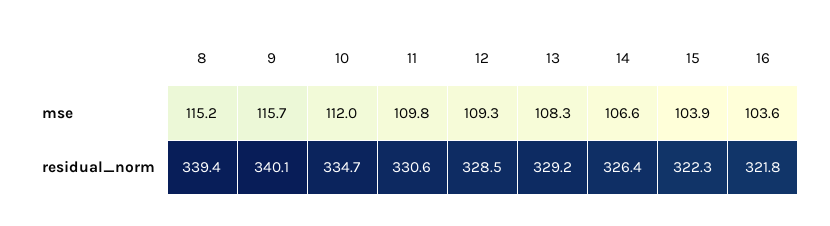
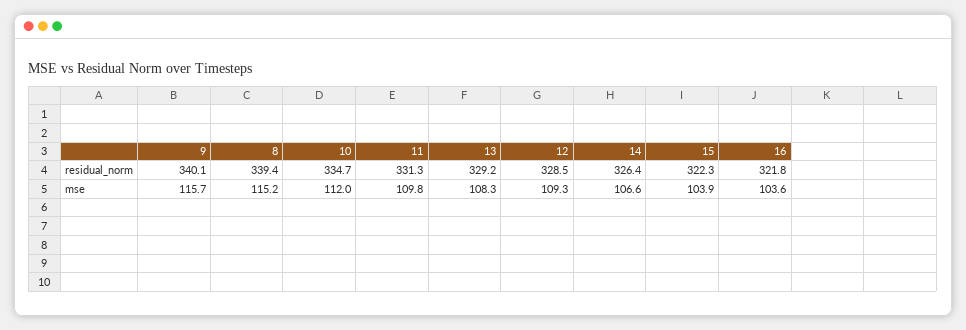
11, residual_norm: 330.6 -> 331.3

